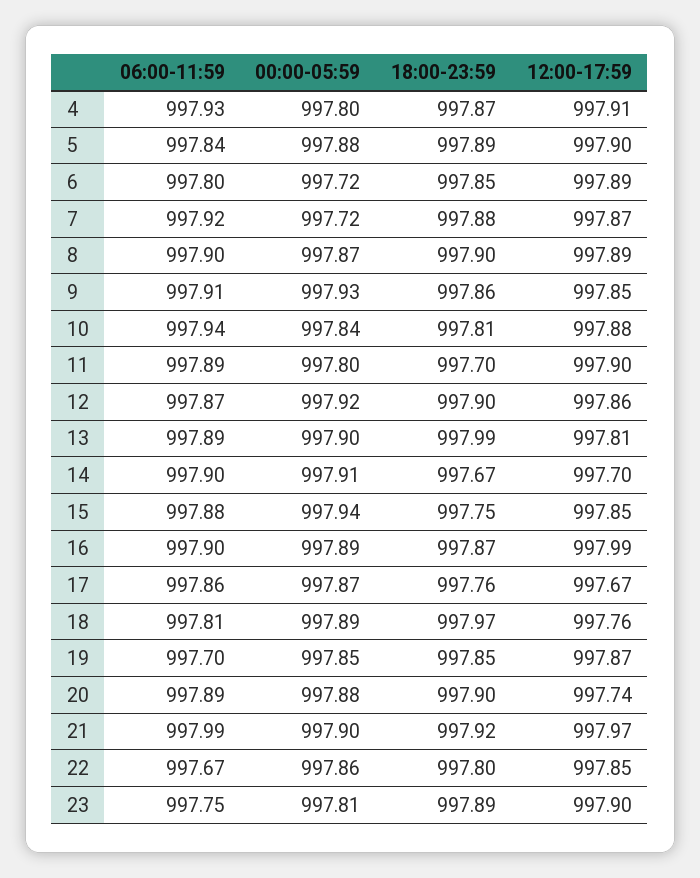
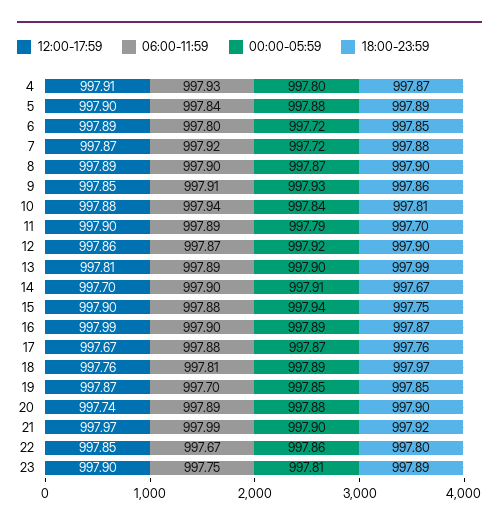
00:00-05:59, 11: 997.8 -> 997.79
12:00-17:59, 15: 997.85 -> 997.9
06:00-11:59, 17: 997.86 -> 997.88

